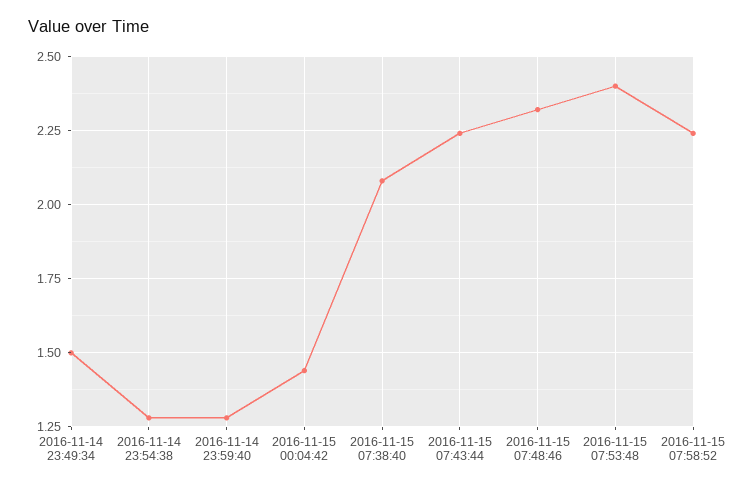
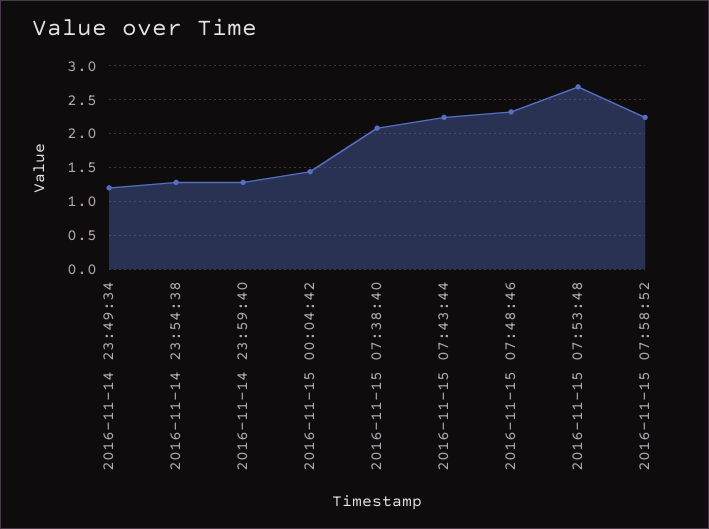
2016-11-14 23:49:34: 1.5 -> 1.2
2016-11-15 07:53:48: 2.4 -> 2.7

